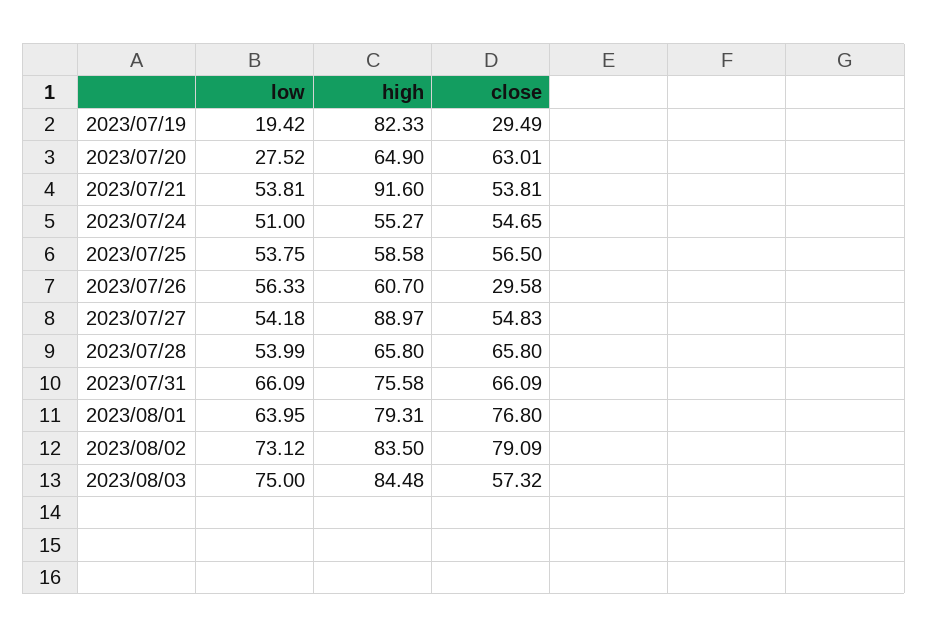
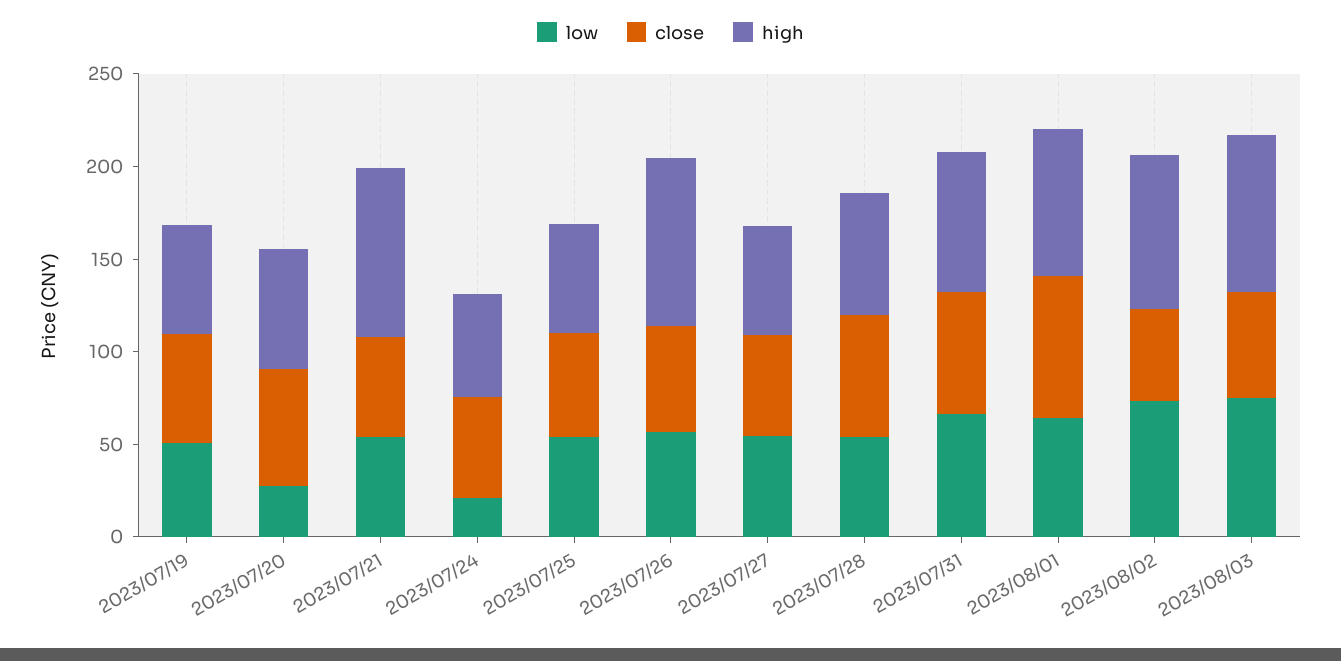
low, 2023/07/19: 19.42 -> 50
high, 2023/07/19: 82.33 -> 60
close, 2023/07/19: 29.49 -> 60
low, 2023/07/24: 51 -> 20
high, 2023/07/26: 60.7 -> 90
close, 2023/07/26: 29.58 -> 60
high, 2023/07/27: 88.97 -> 60
close, 2023/08/02: 79.09 -> 50

